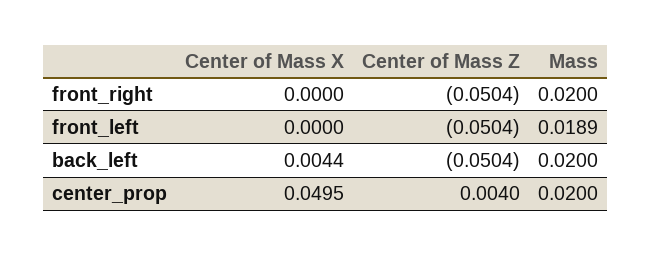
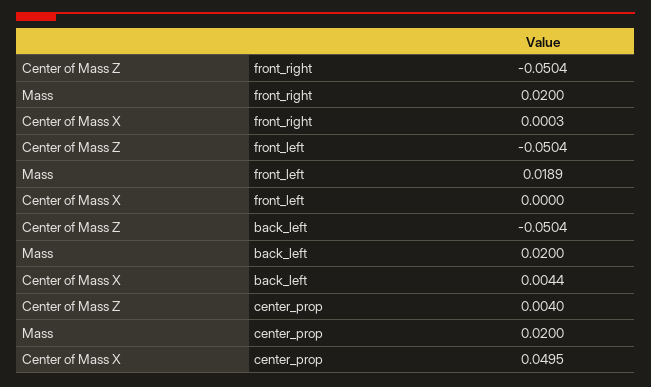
Center of Mass X, front_right: 0 -> 0.0003

